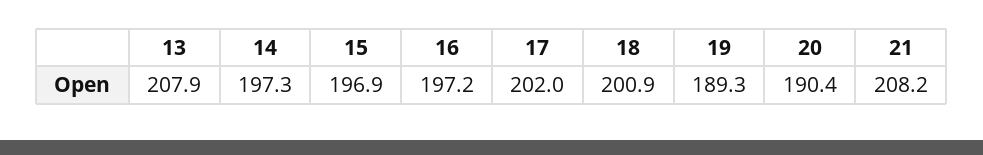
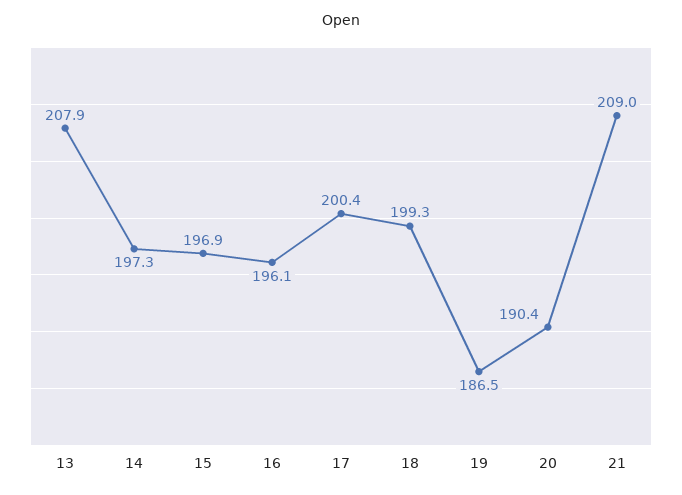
16: 197.2 -> 196.1
17: 202 -> 200.4
18: 200.9 -> 199.3
19: 189.3 -> 186.5
21: 208.2 -> 209

